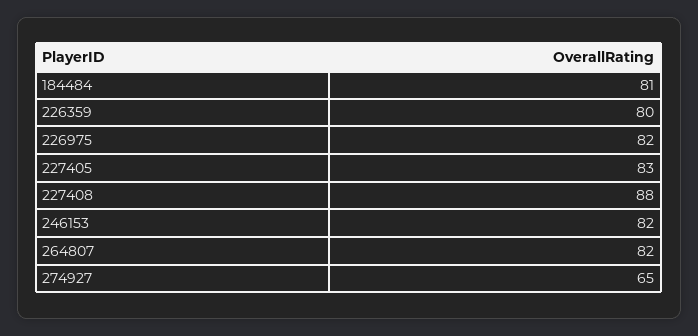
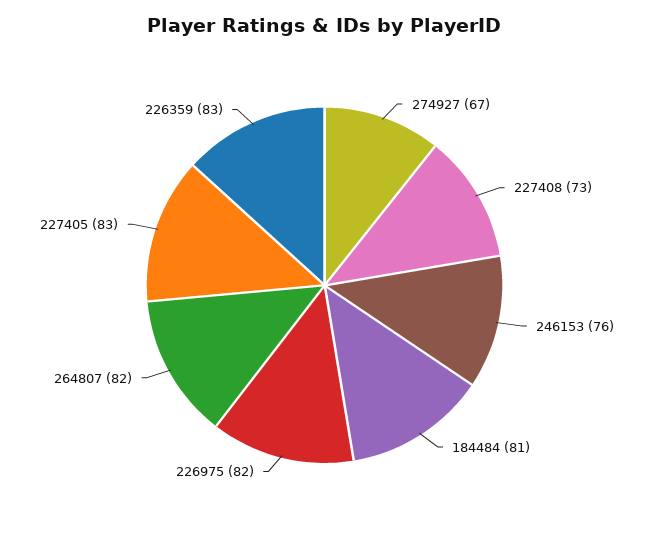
226359: 80 -> 83
227408: 88 -> 73
246153: 82 -> 76
274927: 65 -> 67

